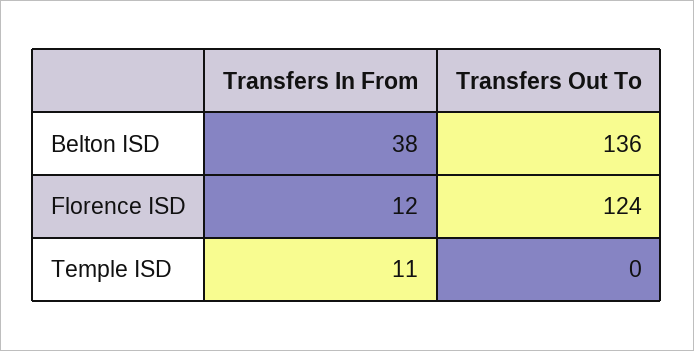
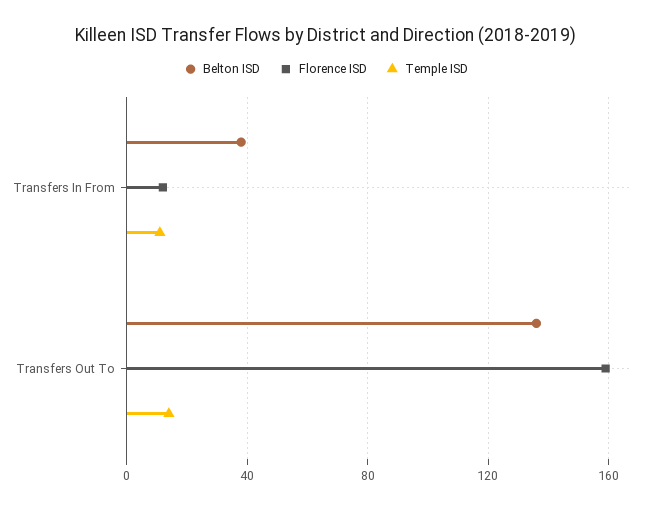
Florence ISD, Transfers Out To: 124 -> 160
Temple ISD, Transfers Out To: 0 -> 15

